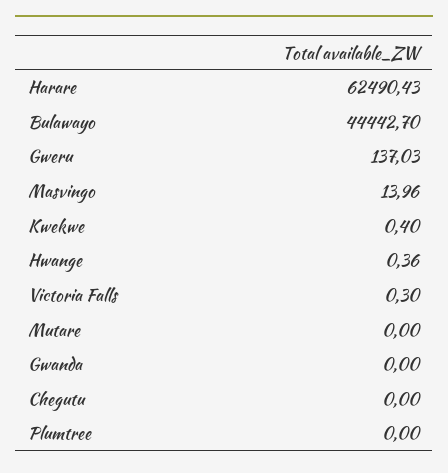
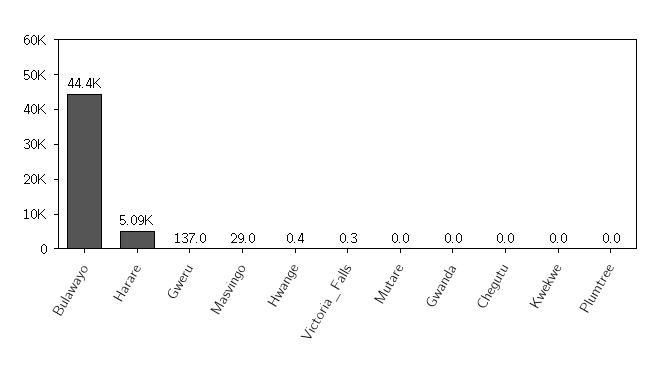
Harare: 62490.43 -> 5090
Masvingo: 13.96 -> 29
Kwekwe: 0.4 -> 0

